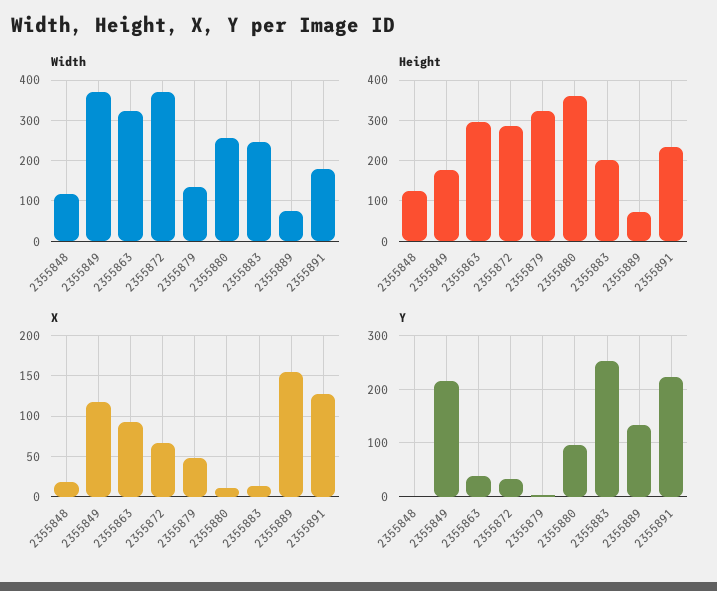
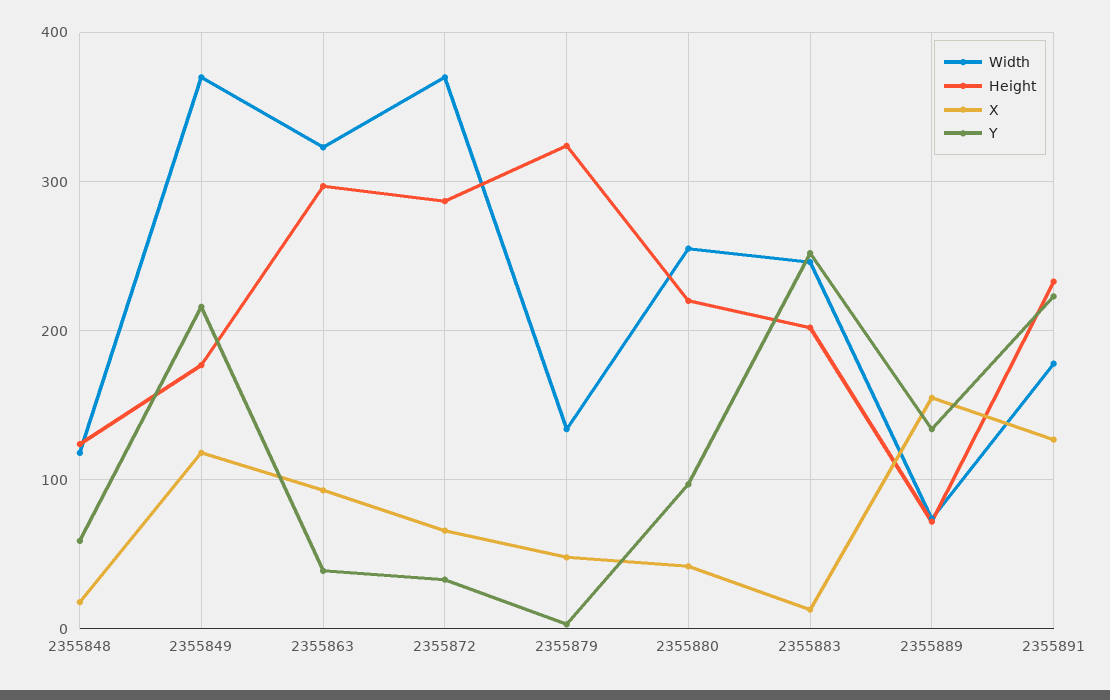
Height, 2355880: 360 -> 220
X, 2355880: 10 -> 40
Y, 2355848: 0 -> 60

